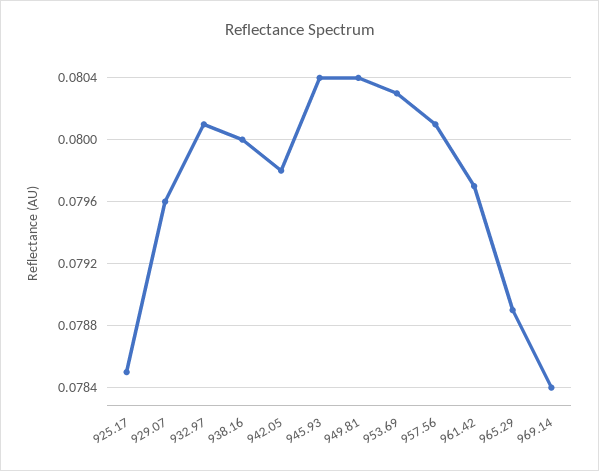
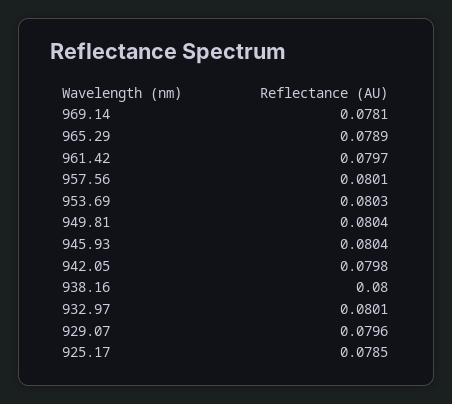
969.14: 0.0784 -> 0.0781

